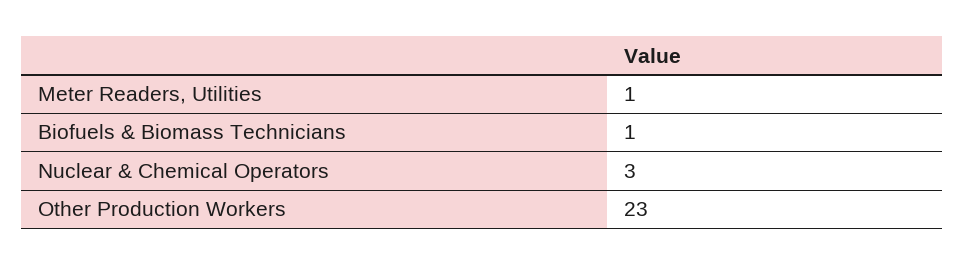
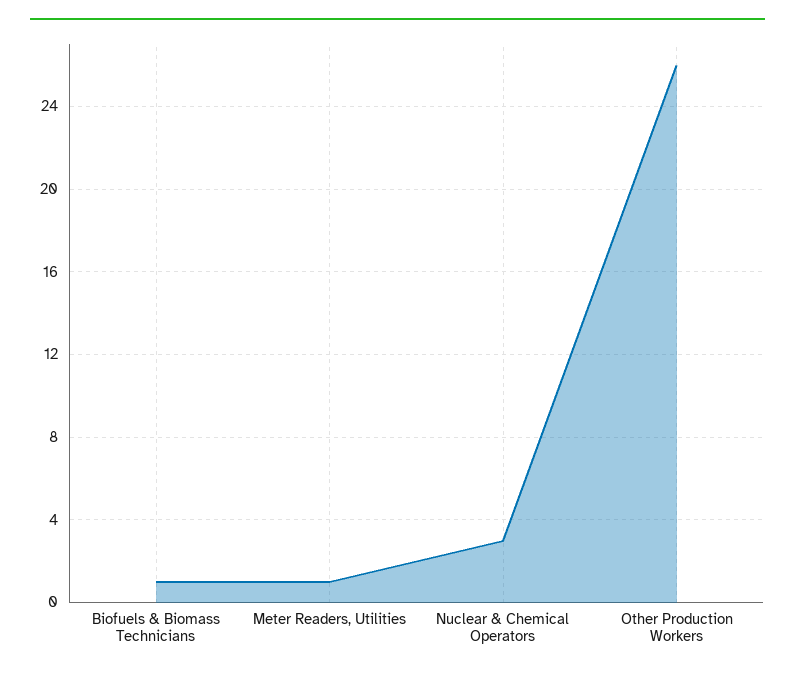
Other Production Workers: 23 -> 26

